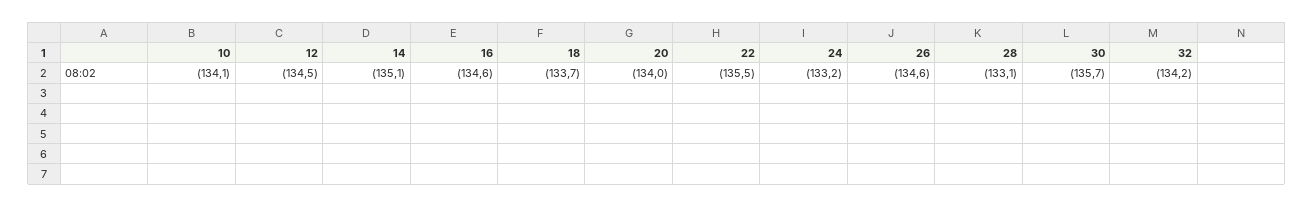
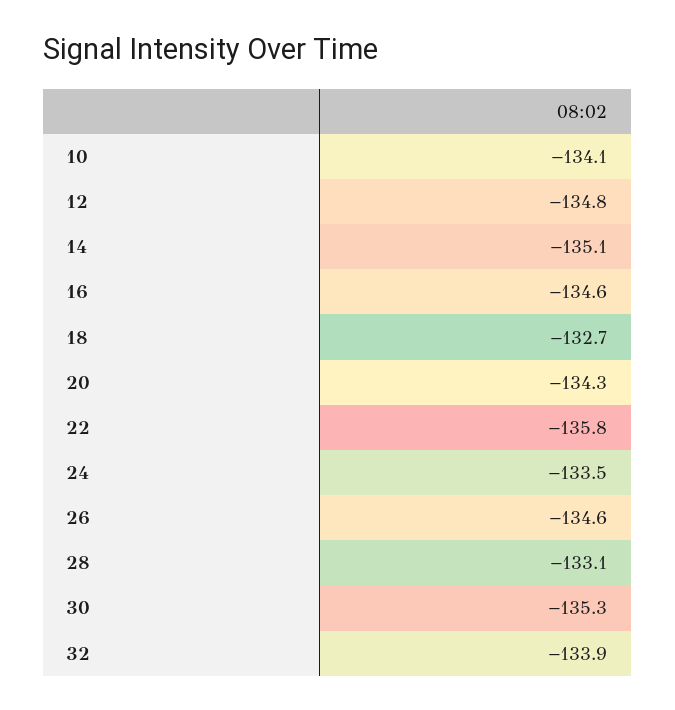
12: -134.5 -> -134.8
18: -133.7 -> -132.7
20: -134 -> -134.3
22: -135.5 -> -135.8
24: -133.2 -> -133.5
30: -135.7 -> -135.3
32: -134.2 -> -133.9

